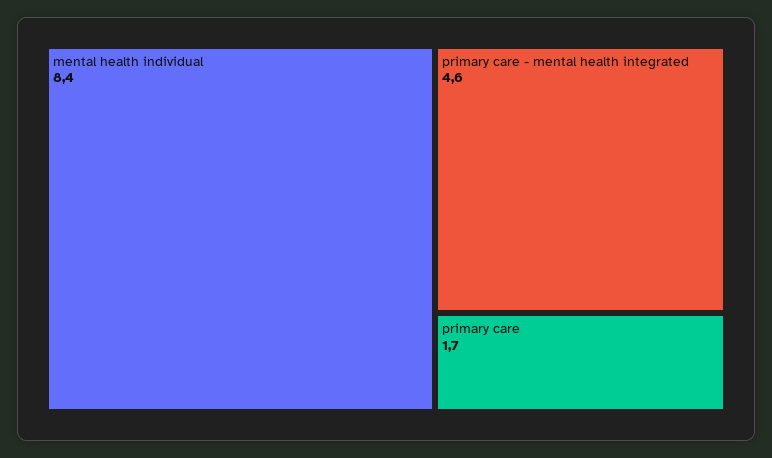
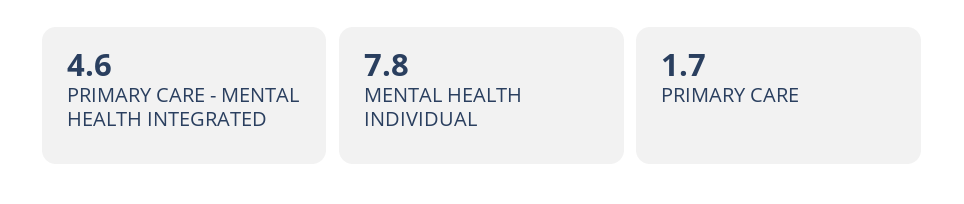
mental health individual: 8.4 -> 7.8

